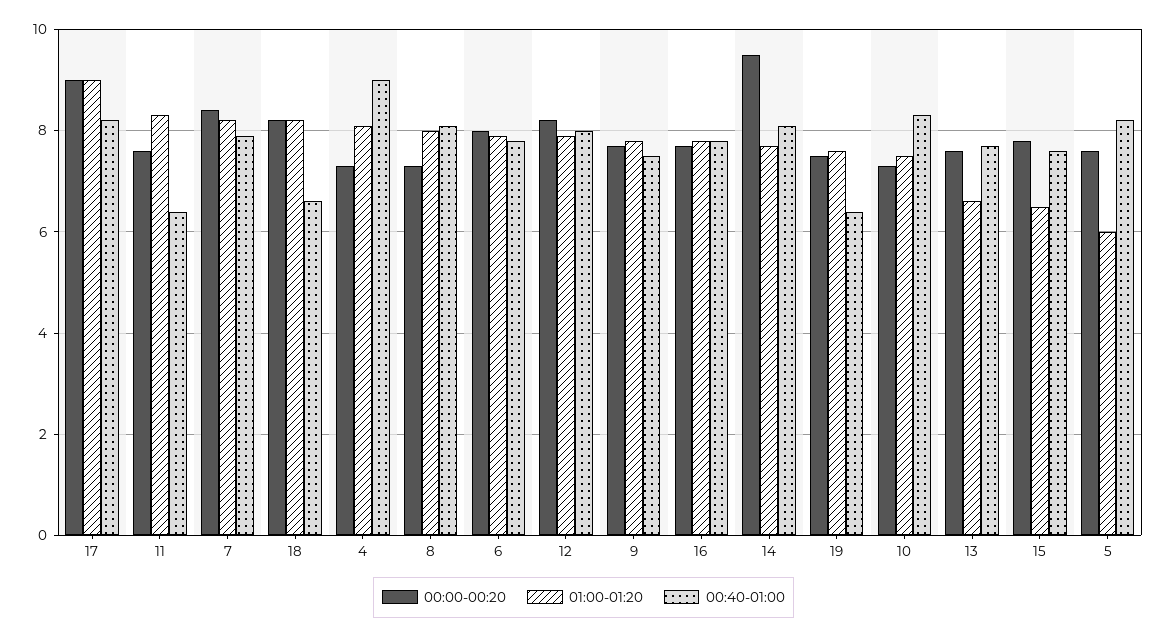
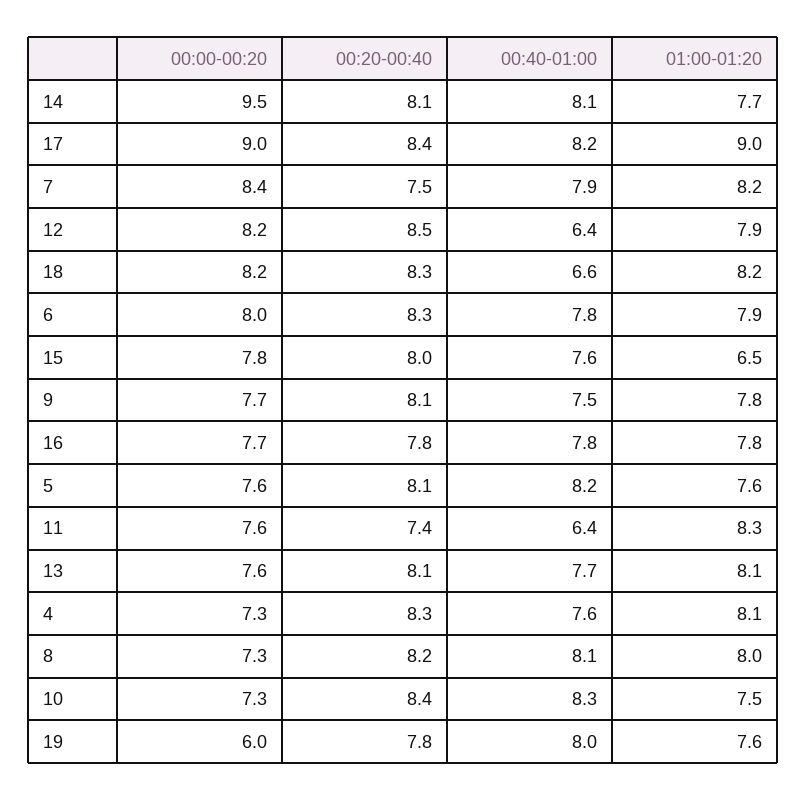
00:40-01:00, 4: 9 -> 7.6
00:40-01:00, 12: 8 -> 6.4
00:00-00:20, 19: 7.5 -> 6
00:40-01:00, 19: 6.5 -> 8
01:00-01:20, 13: 6.5 -> 8.1
01:00-01:20, 5: 6 -> 7.6
00:20-00:40, 14: none -> 8.1
00:20-00:40, 17: none -> 8.4
00:20-00:40, 7: none -> 7.5
00:20-00:40, 12: none -> 8.5
00:20-00:40, 18: none -> 8.3
00:20-00:40, 6: none -> 8.3
00:20-00:40, 15: none -> 8
00:20-00:40, 9: none -> 8.1
00:20-00:40, 16: none -> 7.8
00:20-00:40, 5: none -> 8.1
00:20-00:40, 11: none -> 7.4
00:20-00:40, 13: none -> 8.1
00:20-00:40, 4: none -> 8.3
00:20-00:40, 8: none -> 8.2
00:20-00:40, 10: none -> 8.4
00:20-00:40, 19: none -> 7.8

